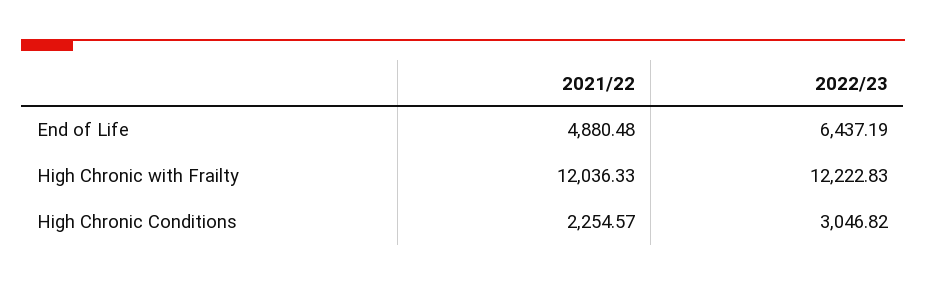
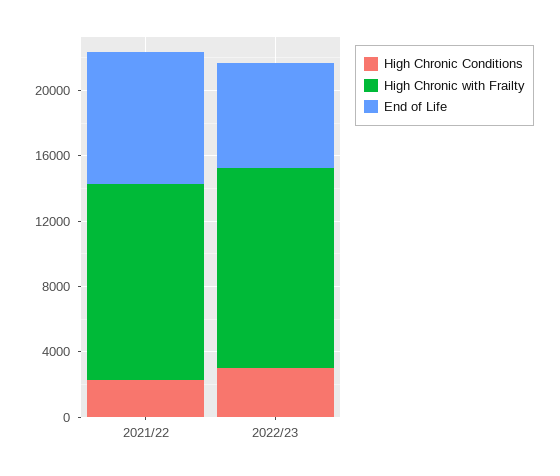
End of Life, 2021/22: 4880.48 -> 8000

